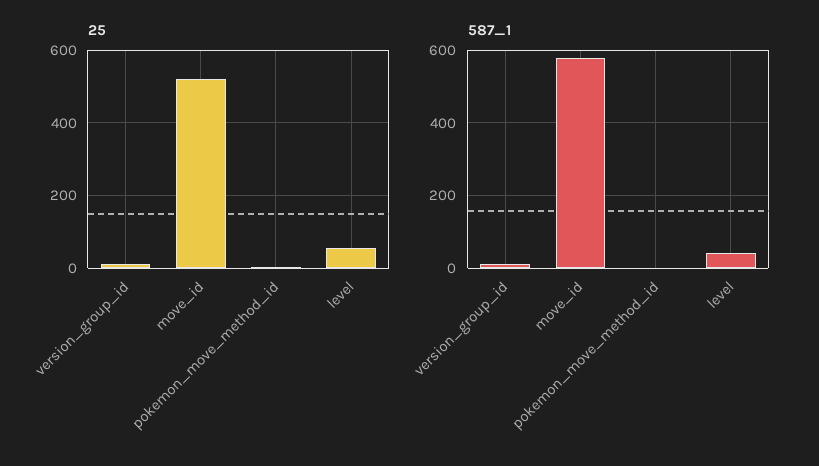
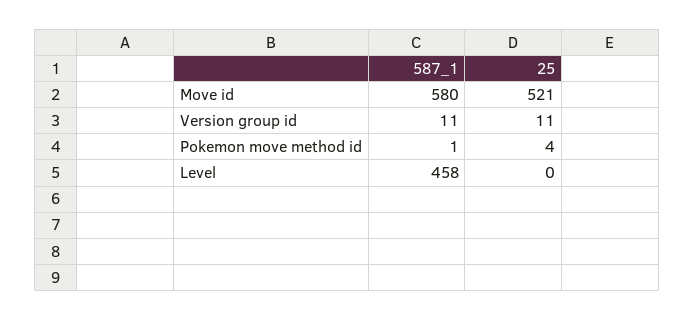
25, level: 60 -> 0
587_1, level: 40 -> 458

